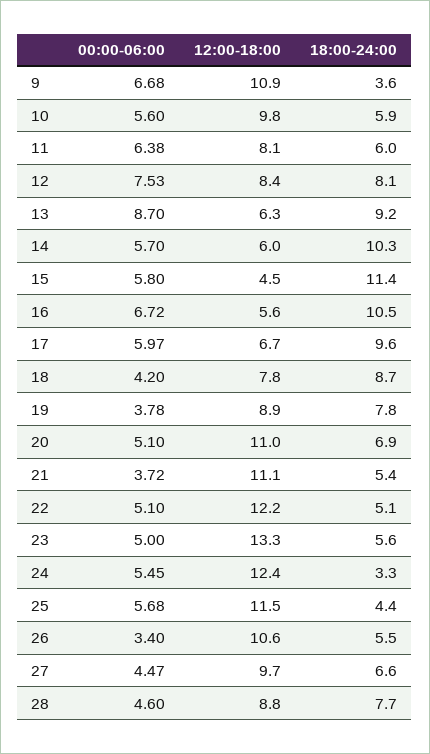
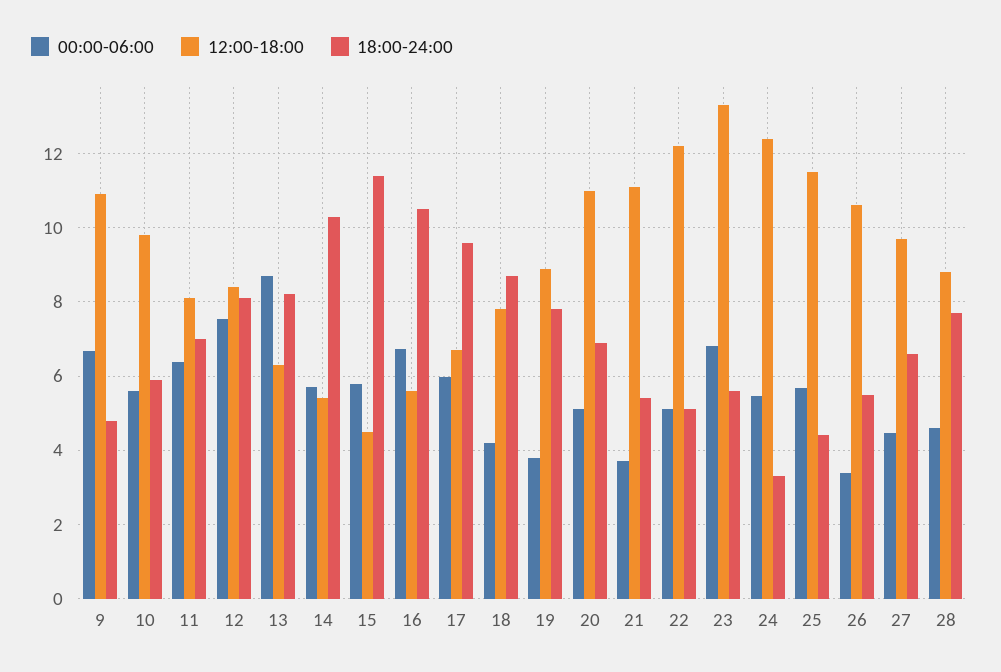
18:00-24:00, 9: 3.6 -> 4.8
18:00-24:00, 11: 6 -> 7
18:00-24:00, 13: 9.2 -> 8.2
12:00-18:00, 14: 6 -> 5.4
00:00-06:00, 23: 5 -> 6.8

